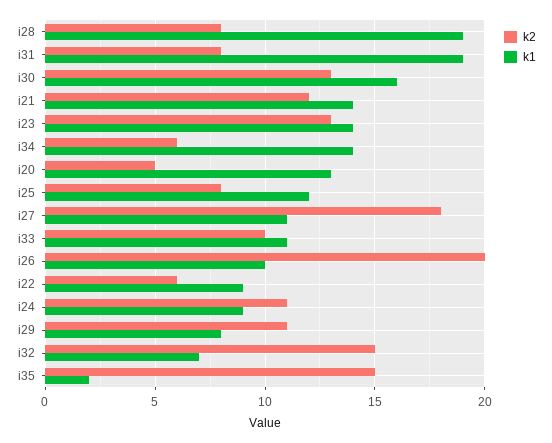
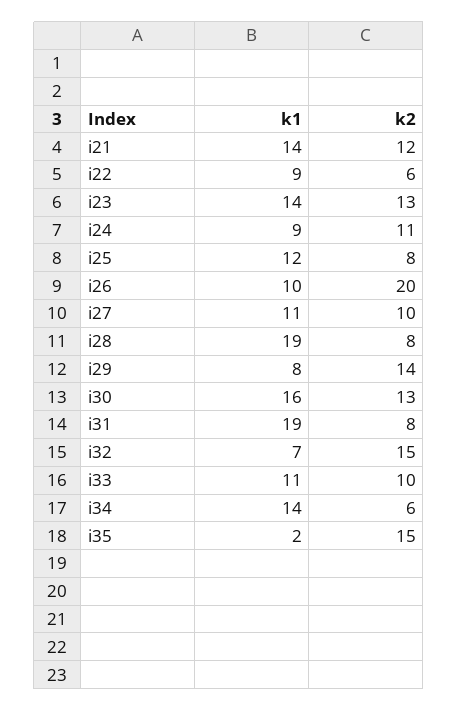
k2, i20: 5 -> none
k1, i20: 13 -> none
k2, i27: 18 -> 10
k2, i29: 11 -> 14

